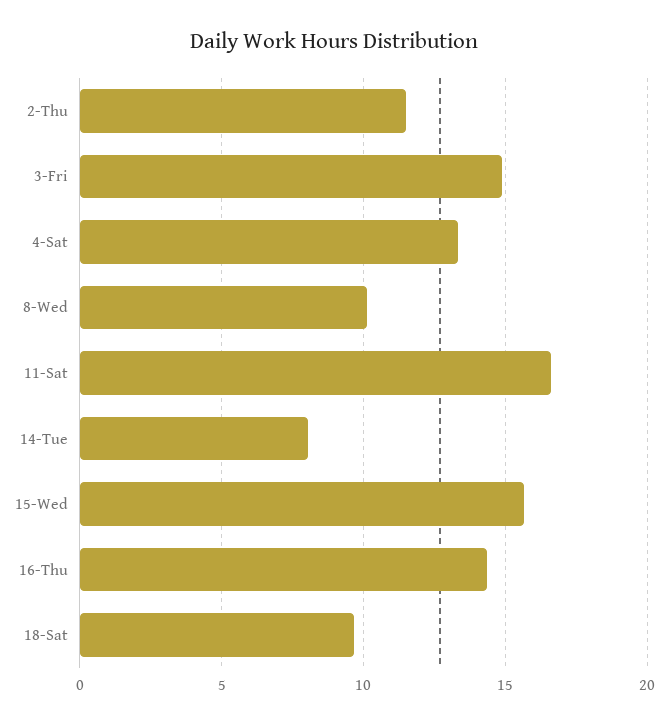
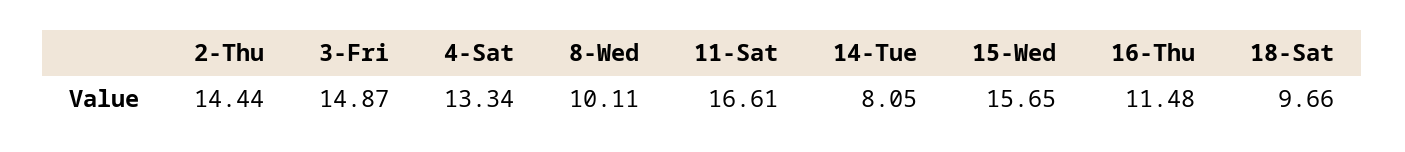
2-Thu: 11.5 -> 14.44
16-Thu: 14.5 -> 11.48

